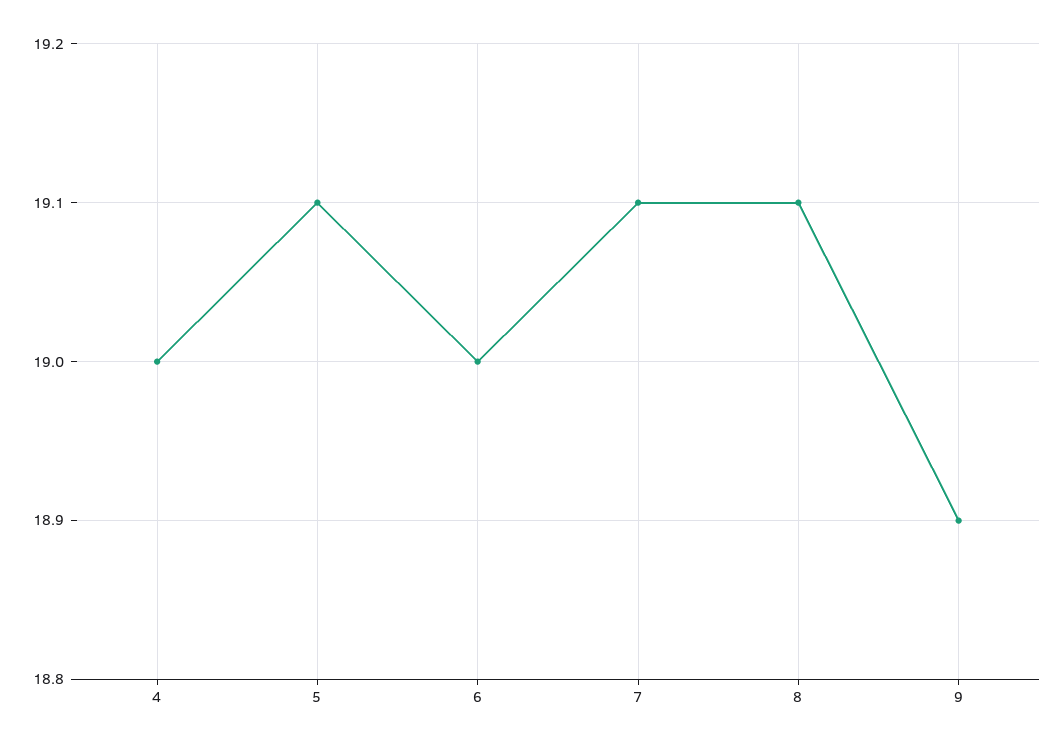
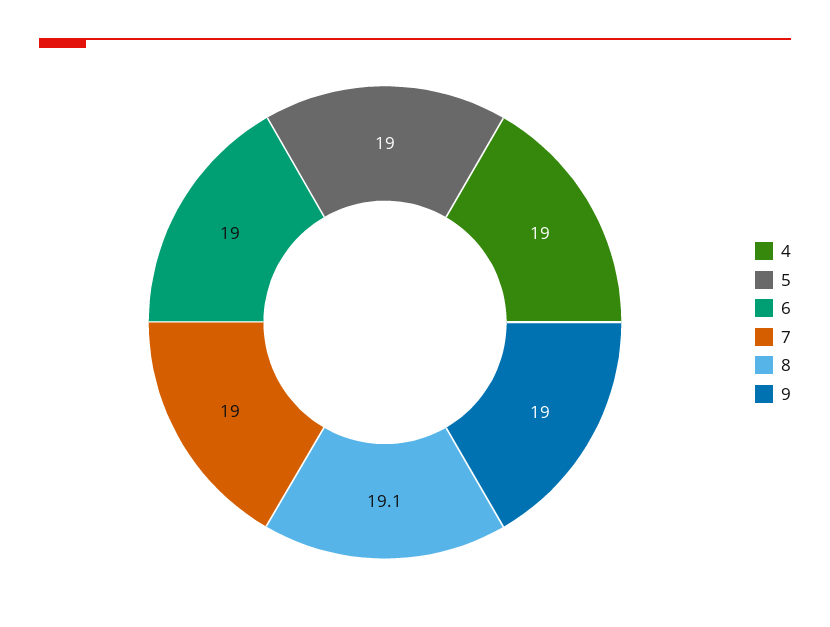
5: 19.1 -> 19
7: 19.1 -> 19
9: 18.9 -> 19

